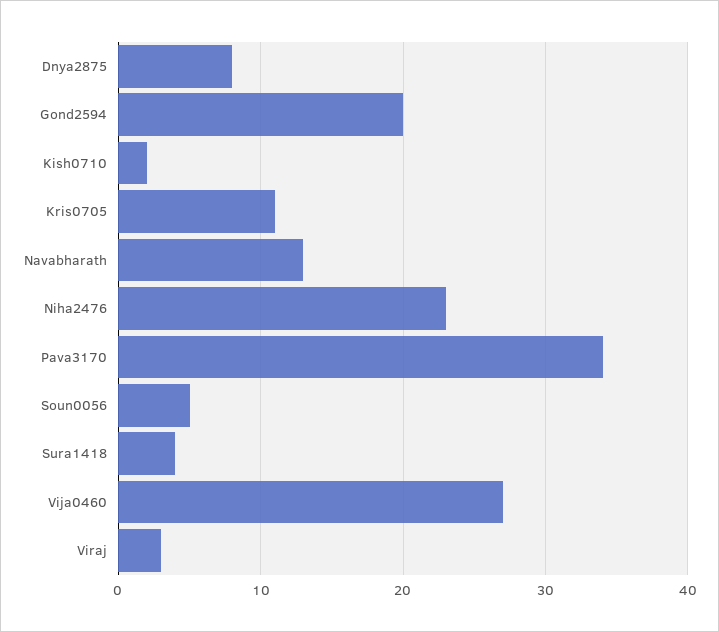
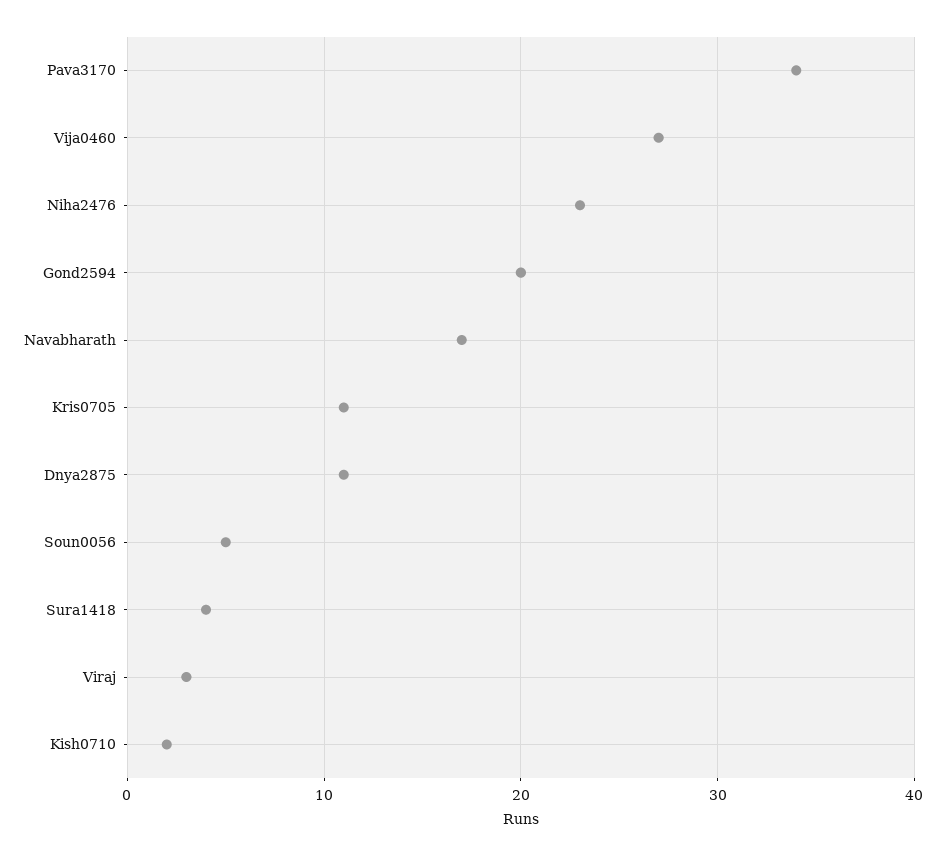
Dnya2875: 8 -> 11
Navabharath: 13 -> 17

